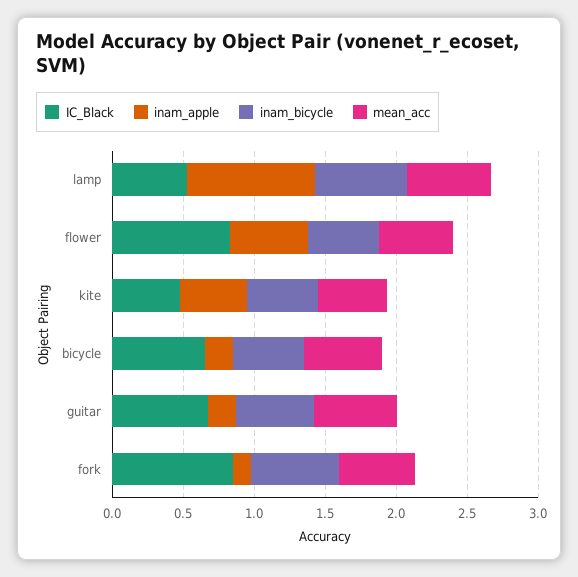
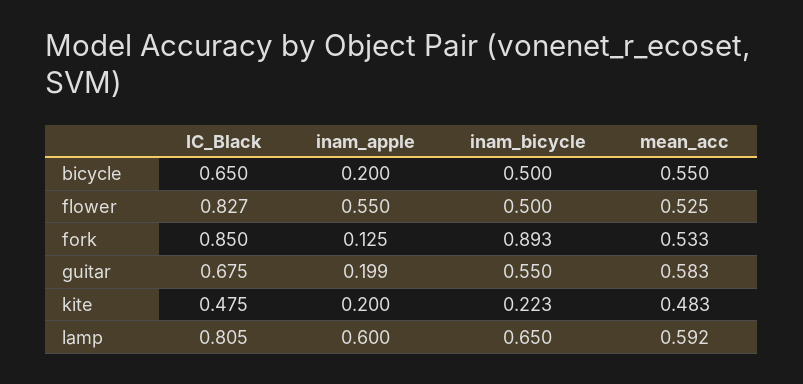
IC_Black, lamp: 0.5 -> 0.805
inam_apple, lamp: 0.9 -> 0.6
inam_apple, kite: 0.5 -> 0.2
inam_bicycle, kite: 0.5 -> 0.223
inam_bicycle, fork: 0.6 -> 0.893

